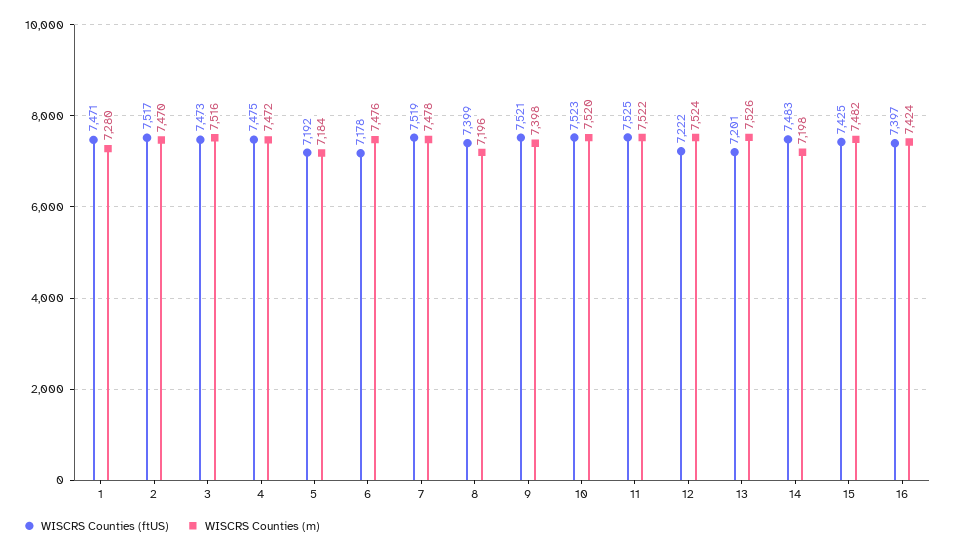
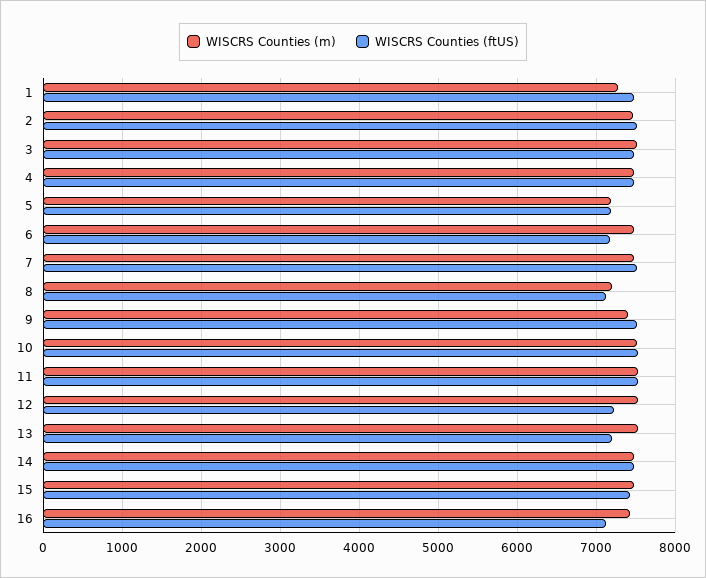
WISCRS Counties (ftUS), 8: 7399 -> 7100
WISCRS Counties (m), 14: 7198 -> 7500
WISCRS Counties (ftUS), 16: 7397 -> 7100

